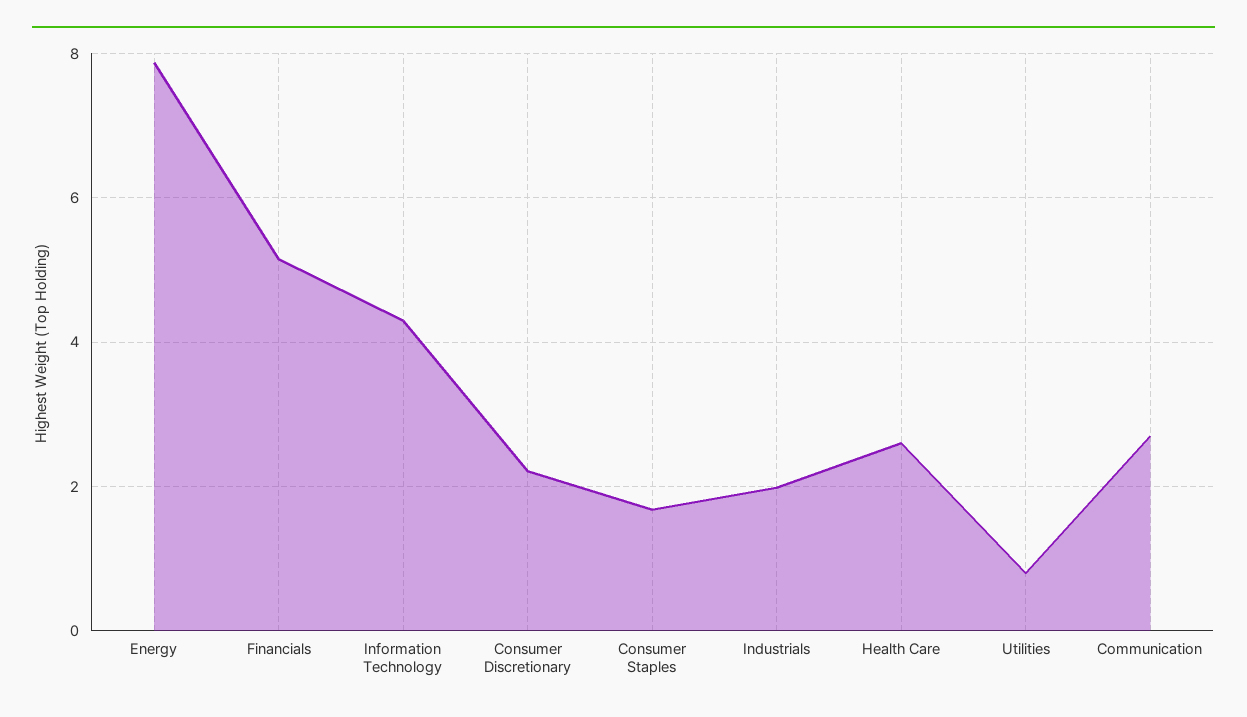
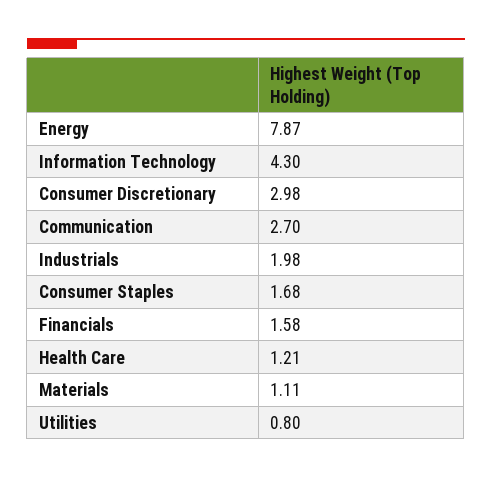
Financials: 5.2 -> 1.58
Consumer Discretionary: 2.2 -> 2.98
Health Care: 2.6 -> 1.21
Materials: none -> 1.11

